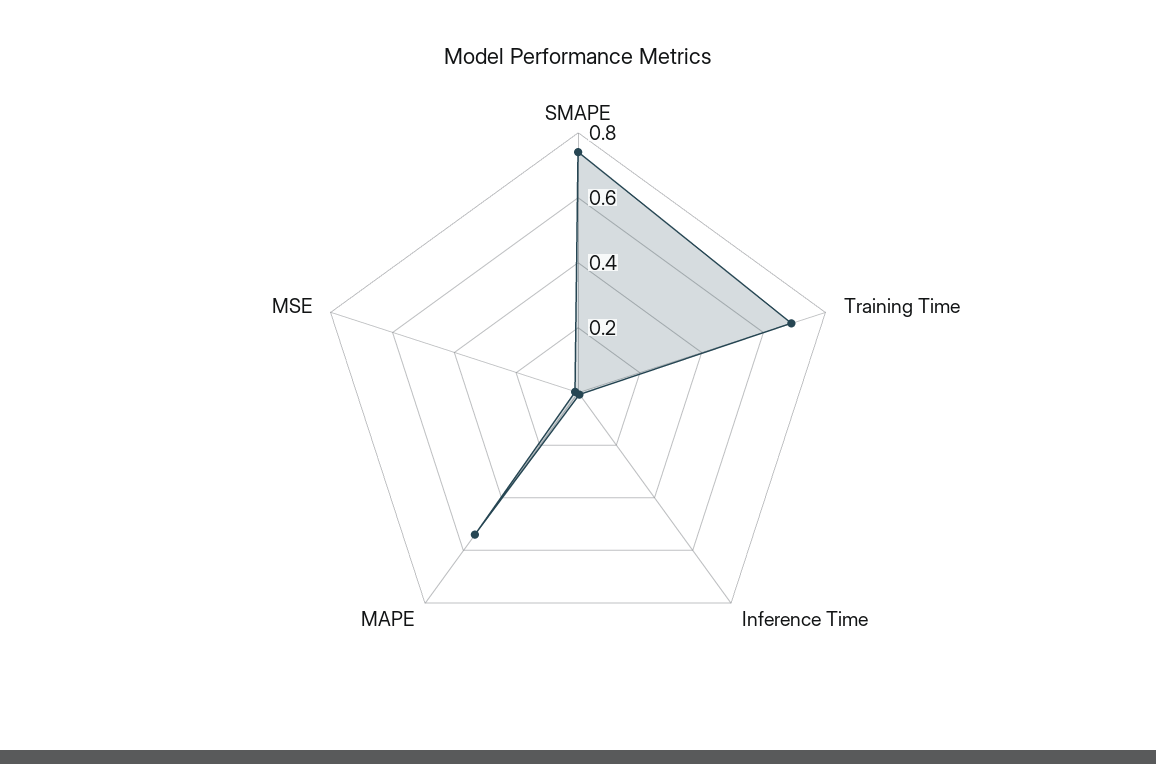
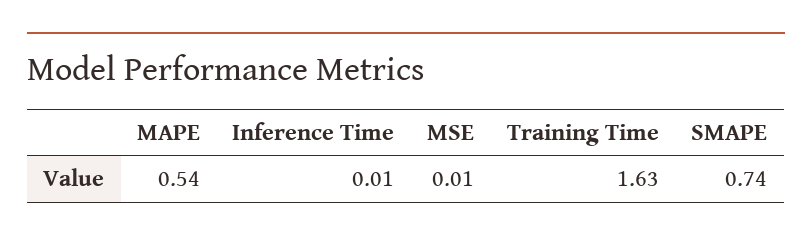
Training Time: 0.7 -> 1.63

